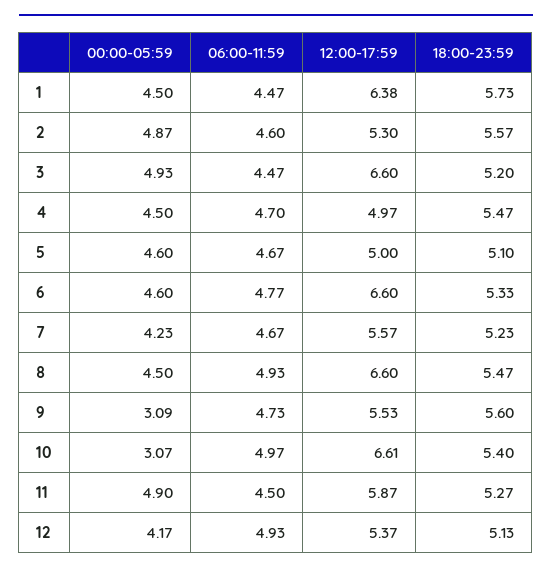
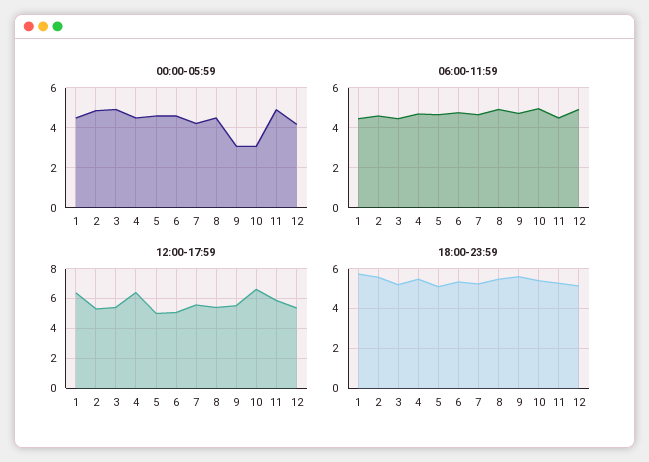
12:00-17:59, 3: 6.6 -> 5.5
12:00-17:59, 4: 4.97 -> 6.5
12:00-17:59, 6: 6.6 -> 5
12:00-17:59, 8: 6.6 -> 5.5

